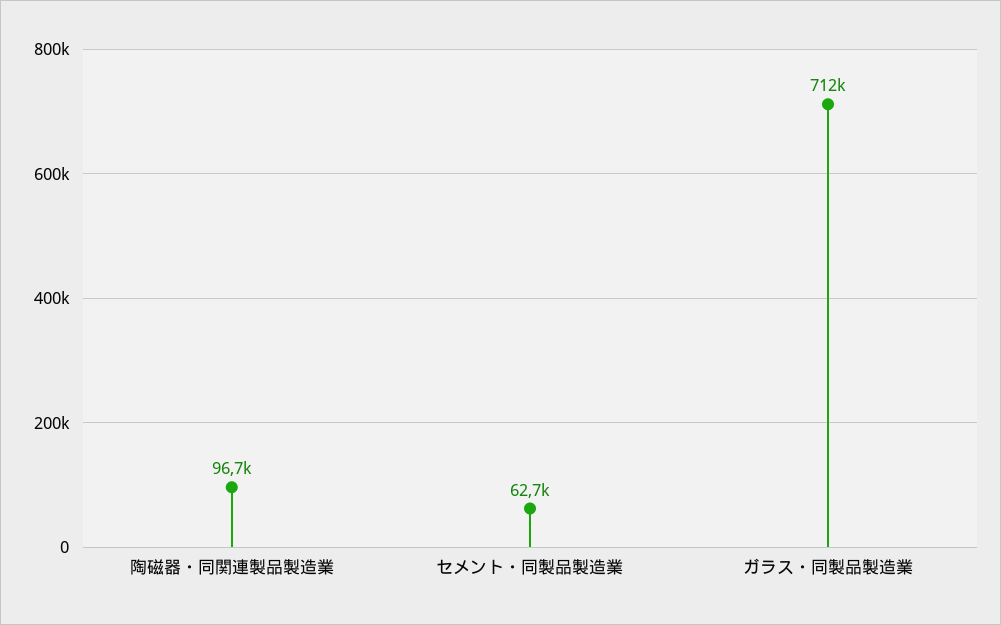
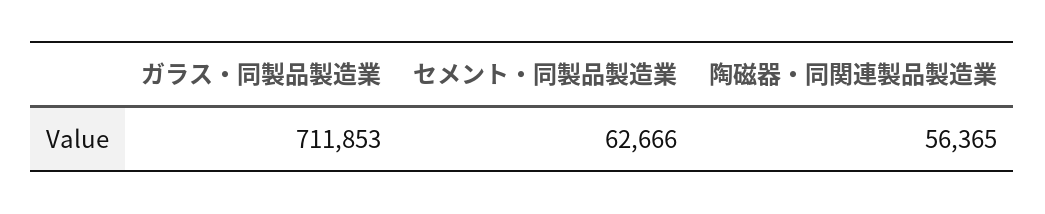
陶磁器・同関連製品製造業: 96700 -> 56365

